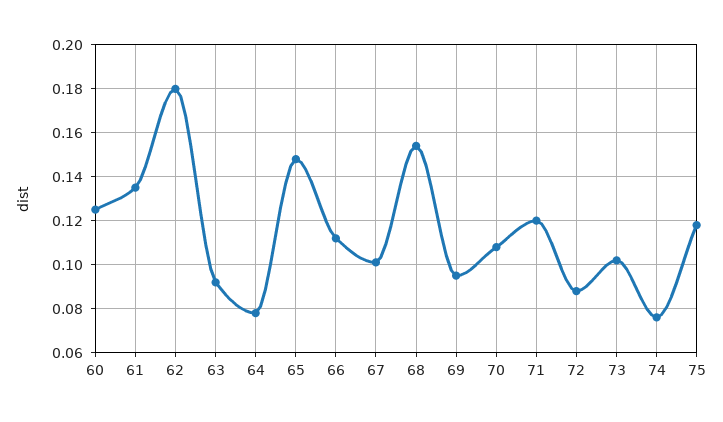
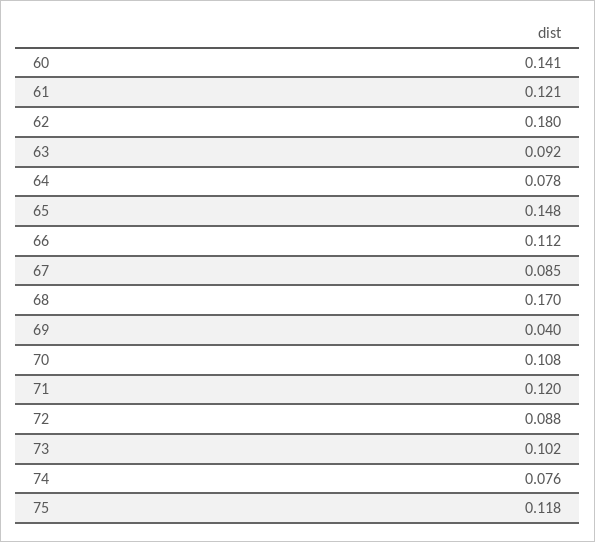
60: 0.125 -> 0.141
61: 0.135 -> 0.121
67: 0.1 -> 0.085
68: 0.155 -> 0.17
69: 0.095 -> 0.04

